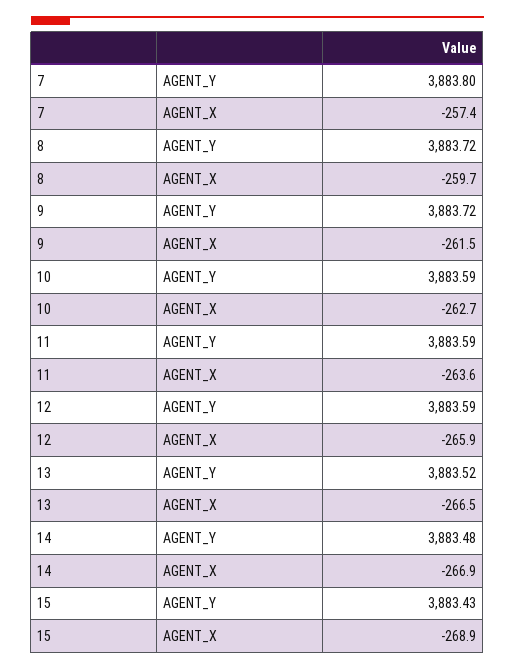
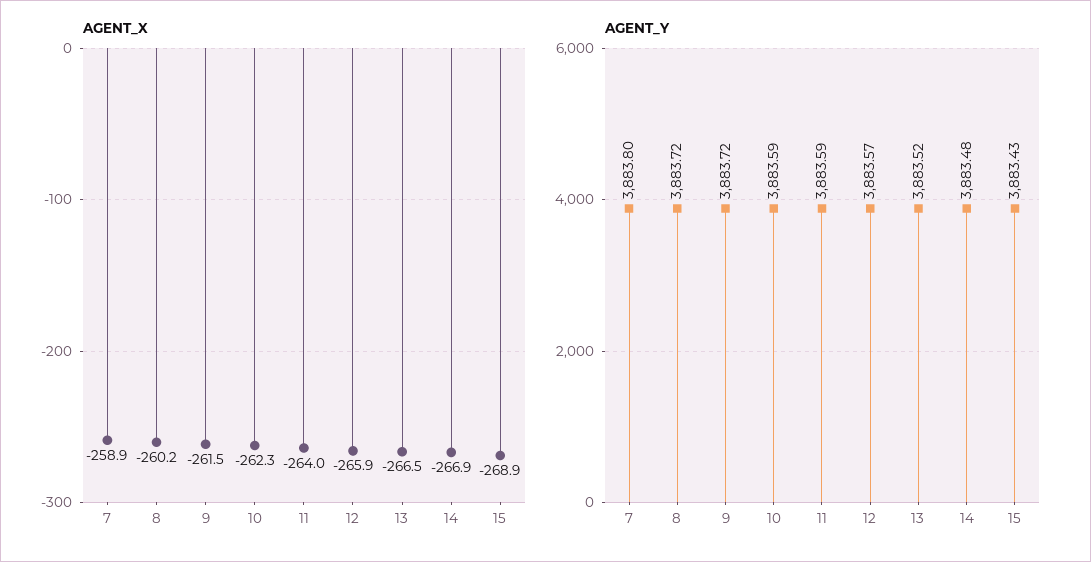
AGENT_X, 7: -257.4 -> -258.9
AGENT_X, 8: -259.7 -> -260.2
AGENT_X, 10: -262.7 -> -262.3
AGENT_X, 11: -263.6 -> -264
AGENT_Y, 12: 3883.59 -> 3883.57

